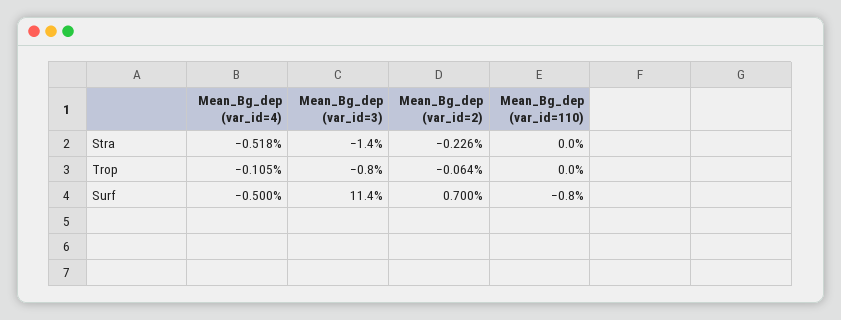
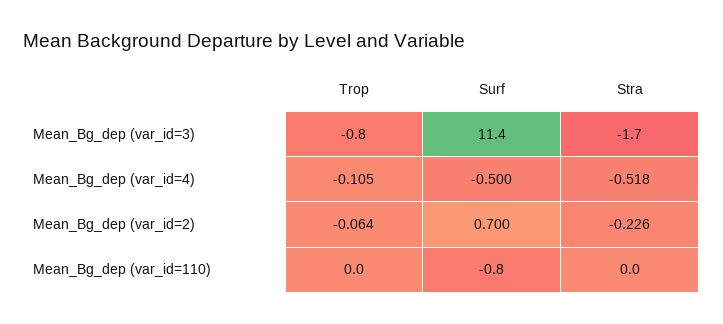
Mean_Bg_dep (var_id=3), Stra: -1.4 -> -1.7

